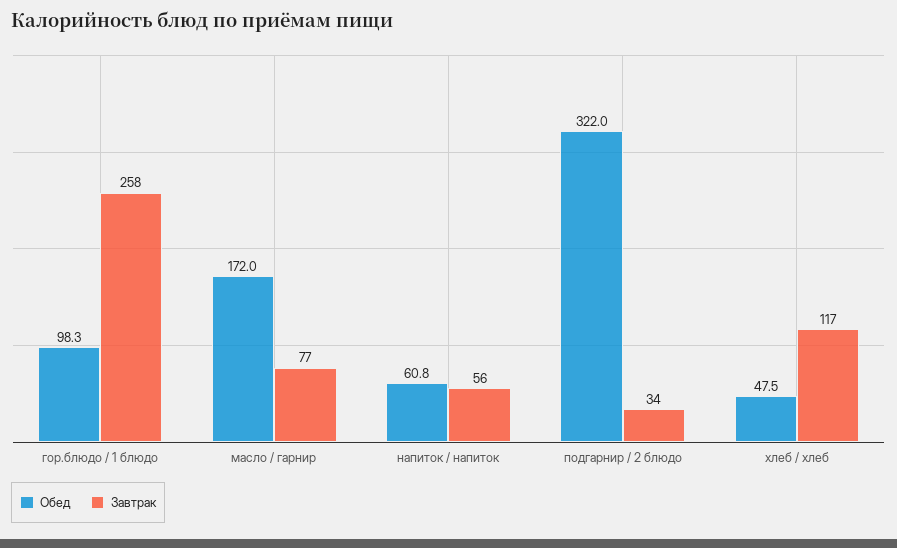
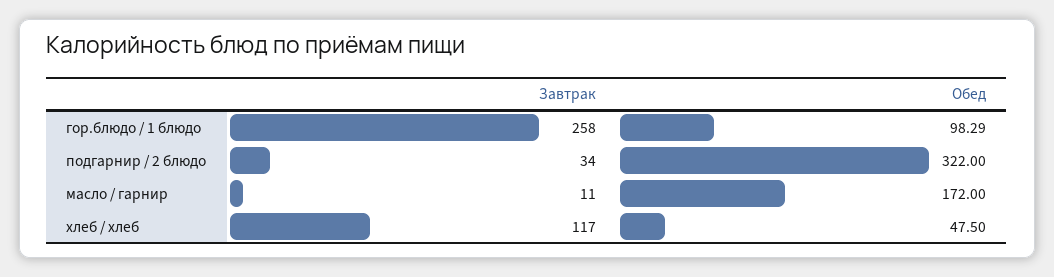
Завтрак, масло / гарнир: 77 -> 11
Обед, напиток / напиток: 60.8 -> none
Завтрак, напиток / напиток: 56 -> none

